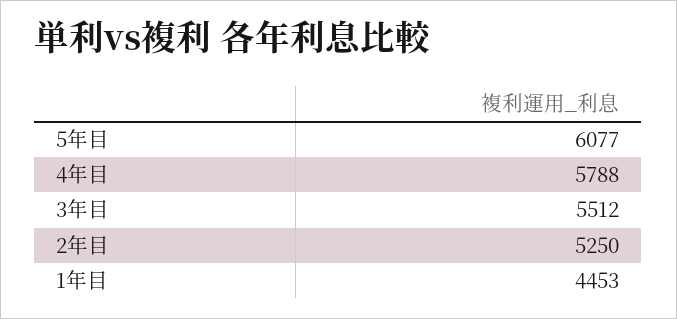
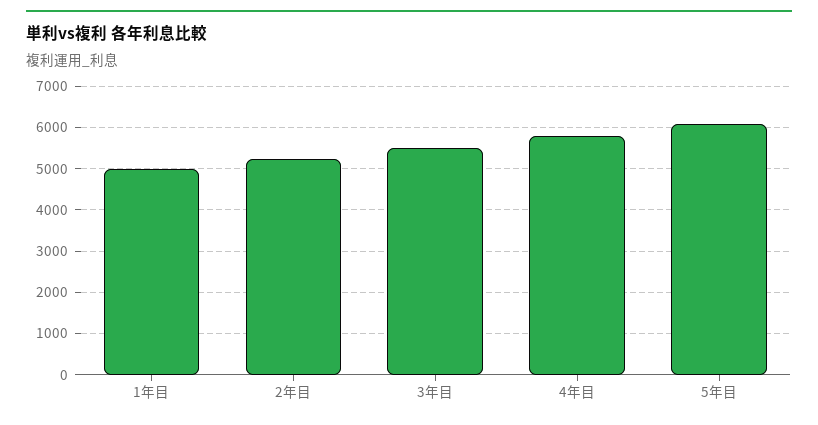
1年目: 4453 -> 5000

